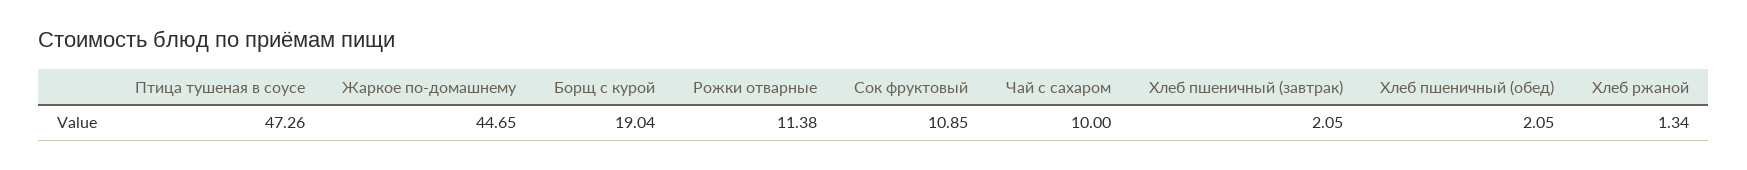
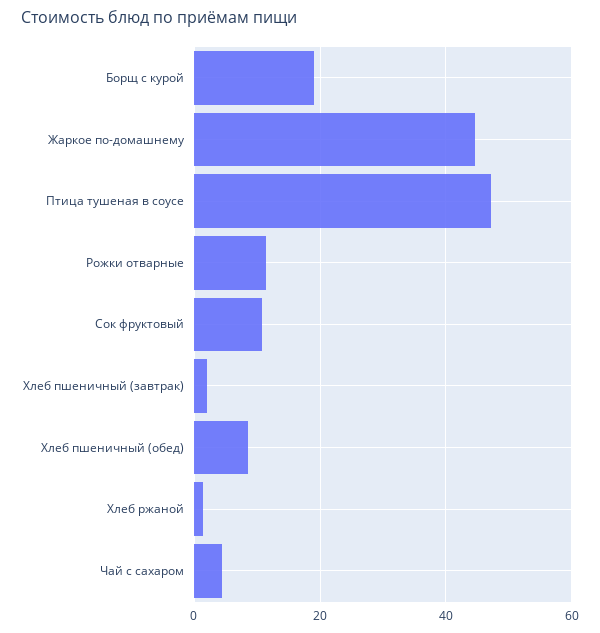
Чай с сахаром: 10 -> 4
Хлеб пшеничный (обед): 2.05 -> 8

